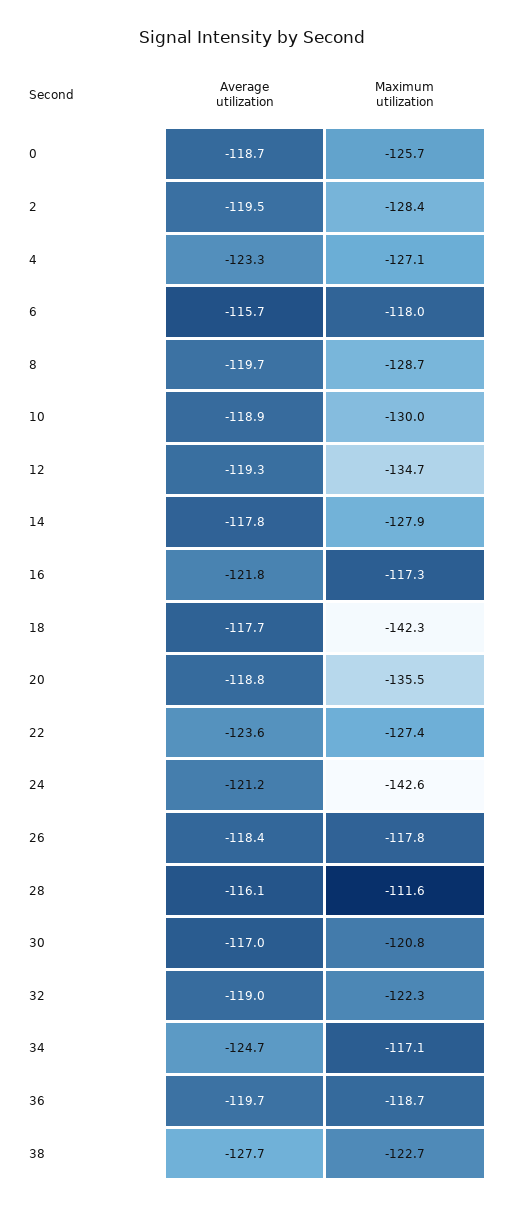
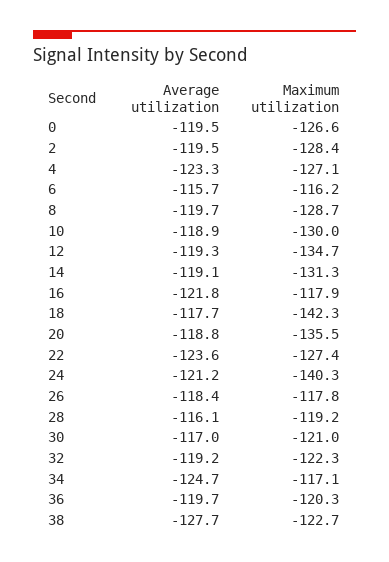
Average utilization, 0: -118.7 -> -119.5
Maximum utilization, 0: -125.7 -> -126.6
Maximum utilization, 6: -118 -> -116.2
Average utilization, 14: -117.8 -> -119.1
Maximum utilization, 14: -127.9 -> -131.3
Maximum utilization, 16: -117.3 -> -117.9
Maximum utilization, 24: -142.6 -> -140.3
Maximum utilization, 28: -111.6 -> -119.2
Maximum utilization, 30: -120.8 -> -121
Average utilization, 32: -119 -> -119.2
Maximum utilization, 36: -118.7 -> -120.3

